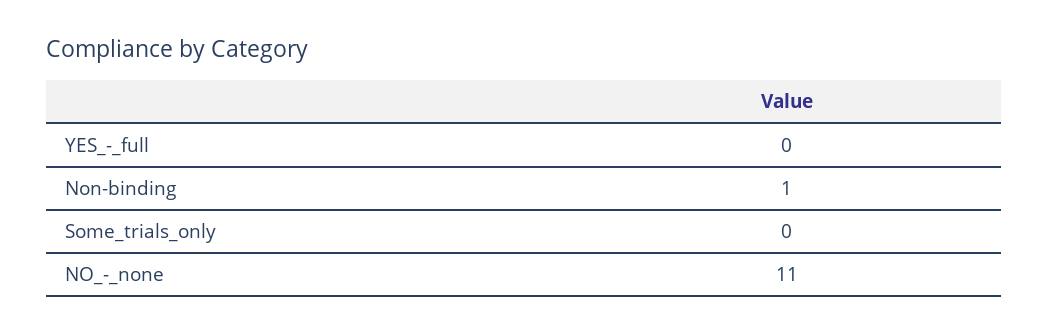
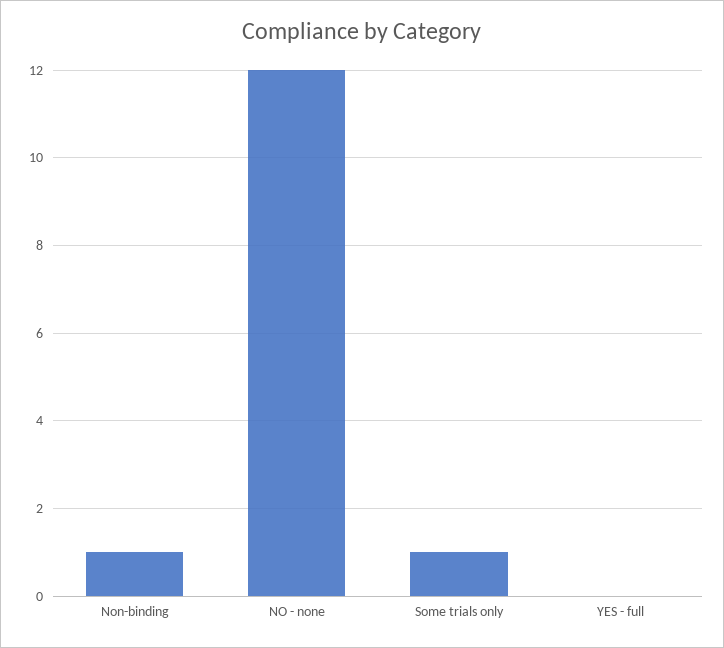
Some_trials_only: 0 -> 1
NO_-_none: 11 -> 12

